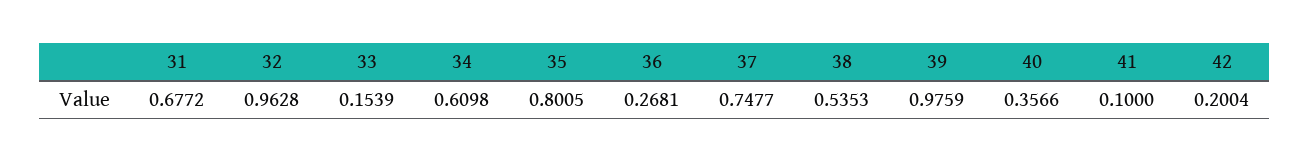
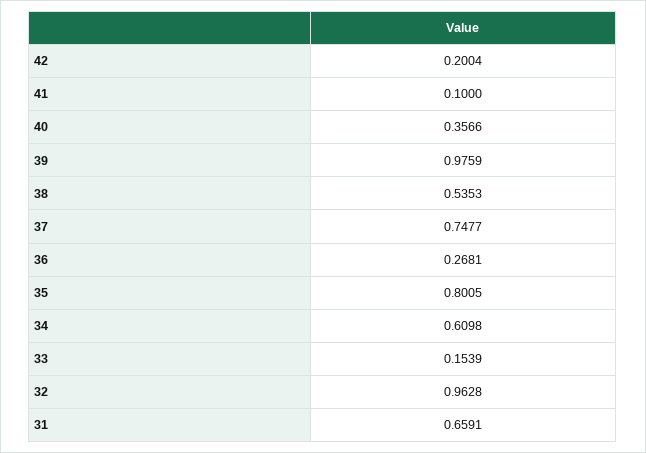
31: 0.6772 -> 0.6591

